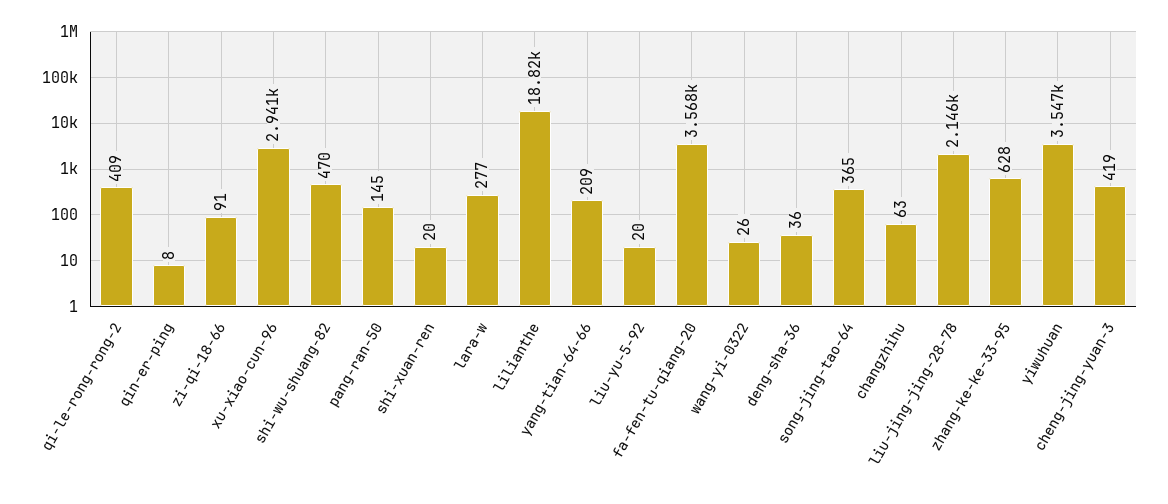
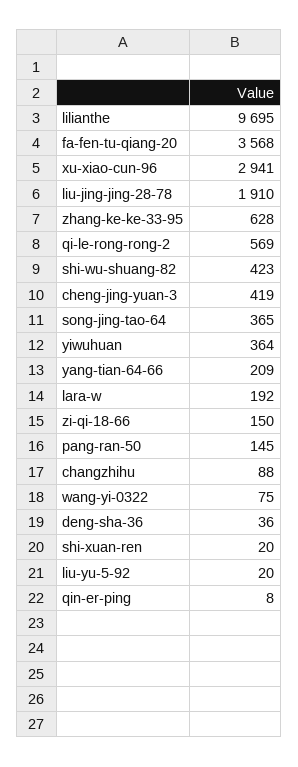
qi-le-rong-rong-2: 409 -> 569
zi-qi-18-66: 91 -> 150
shi-wu-shuang-82: 470 -> 423
lara-w: 277 -> 192
lilianthe: 18820 -> 9695
wang-yi-0322: 26 -> 75
changzhihu: 63 -> 88
liu-jing-jing-28-78: 2146 -> 1910
yiwuhuan: 3547 -> 364

